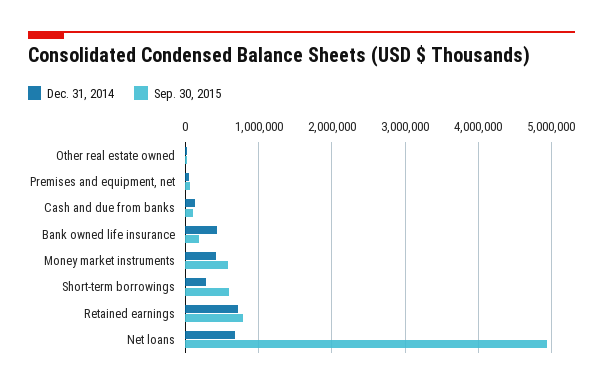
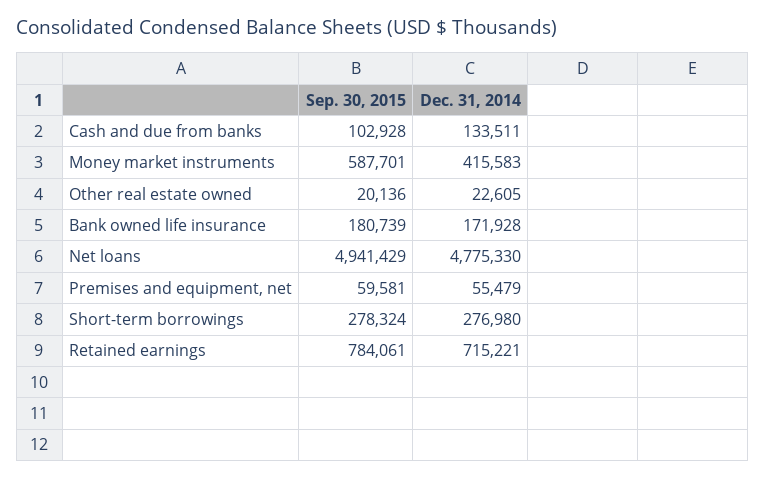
Dec. 31, 2014, Bank owned life insurance: 400000 -> 171928
Sep. 30, 2015, Short-term borrowings: 600000 -> 278324
Dec. 31, 2014, Net loans: 700000 -> 4775330

